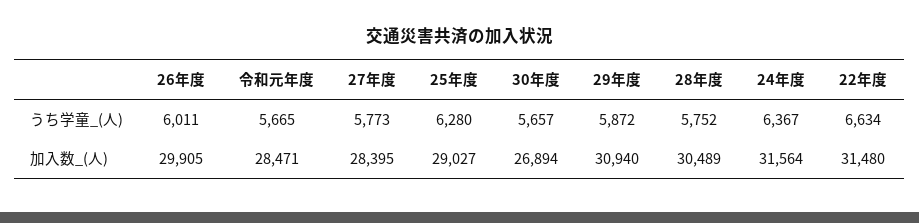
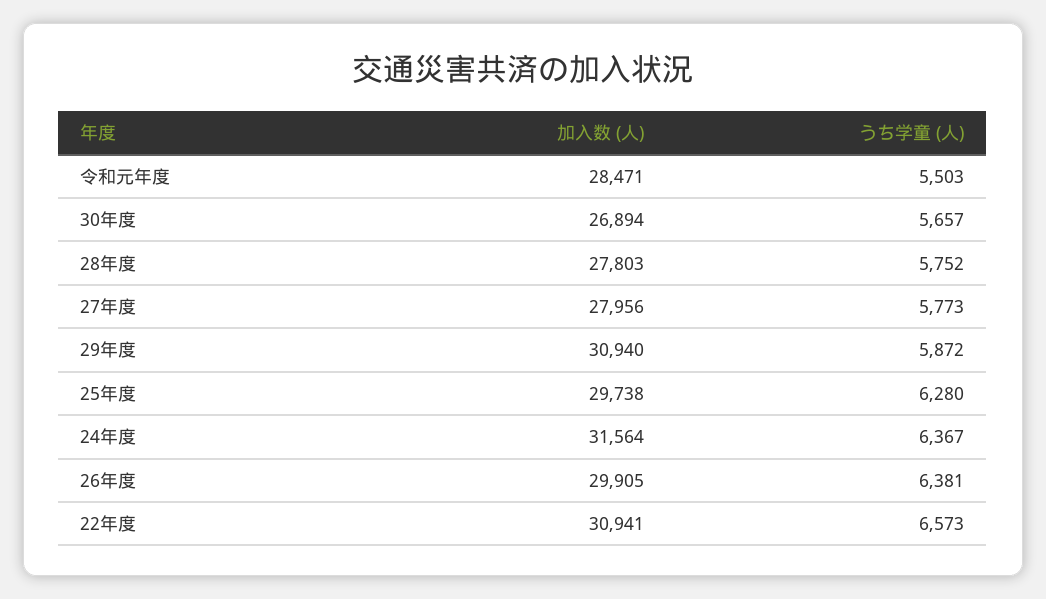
26年度, うち学童_(人): 6011 -> 6381
令和元年度, うち学童_(人): 5665 -> 5503
22年度, うち学童_(人): 6634 -> 6573
27年度, 加入数_(人): 28395 -> 27956
25年度, 加入数_(人): 29027 -> 29738
28年度, 加入数_(人): 30489 -> 27803
22年度, 加入数_(人): 31480 -> 30941

